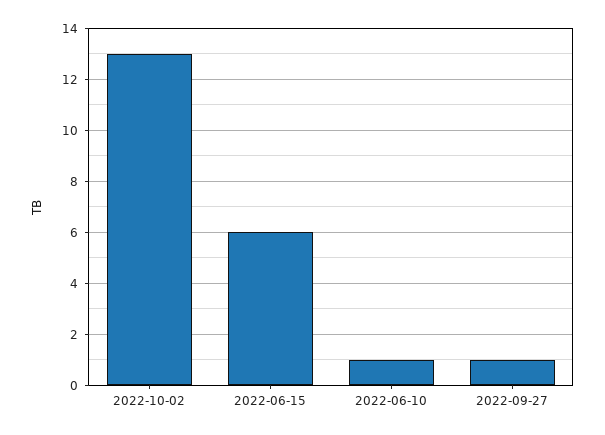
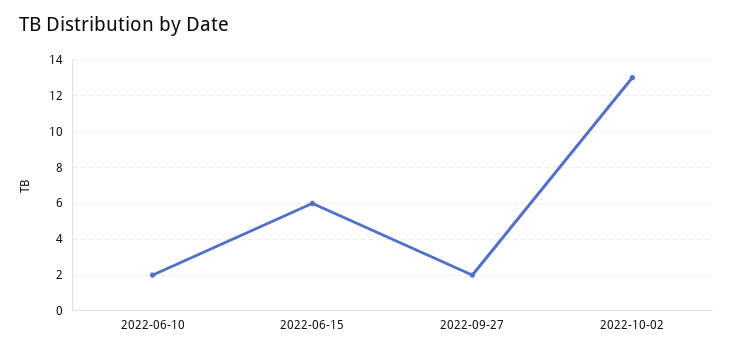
2022-06-10: 1 -> 2
2022-09-27: 1 -> 2

